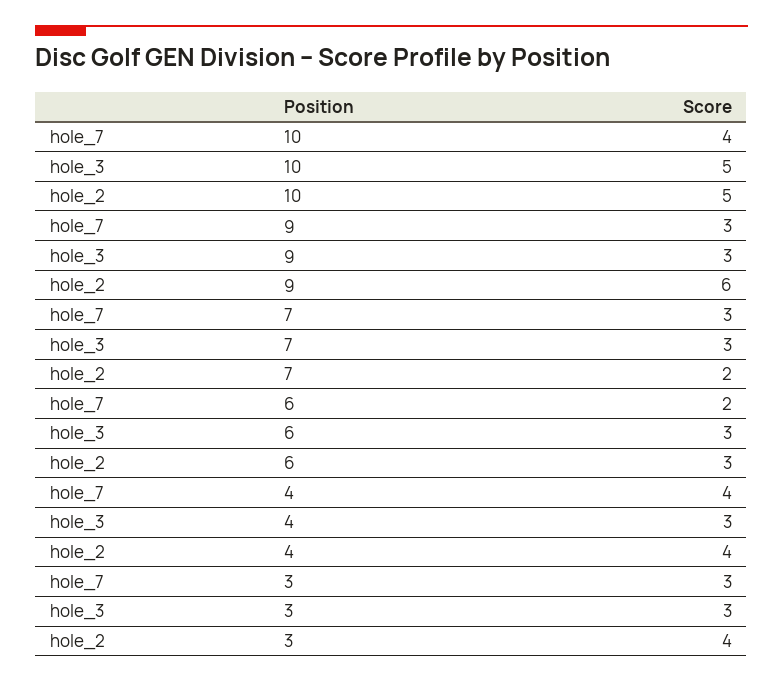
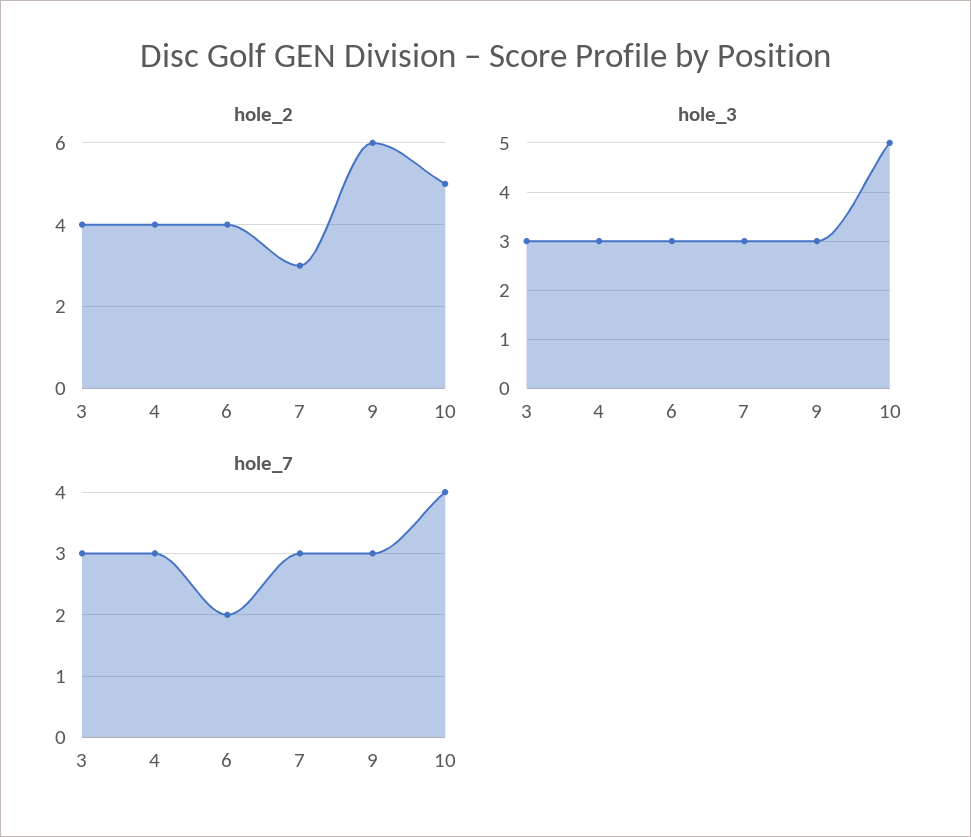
hole_2, 7: 2 -> 3
hole_2, 6: 3 -> 4
hole_7, 4: 4 -> 3

